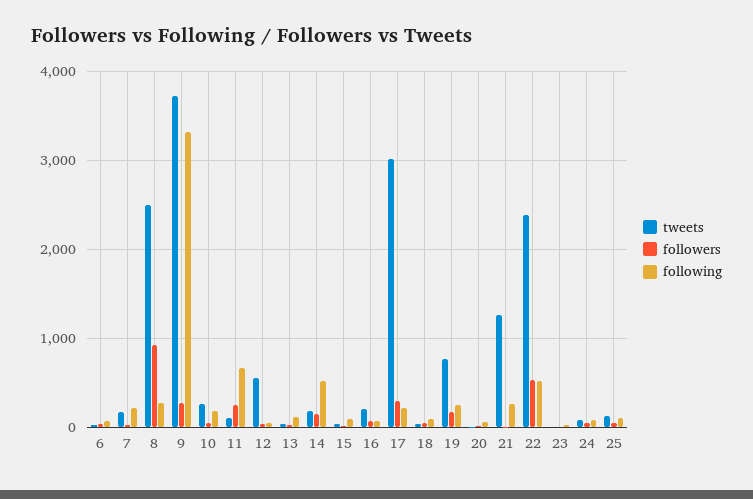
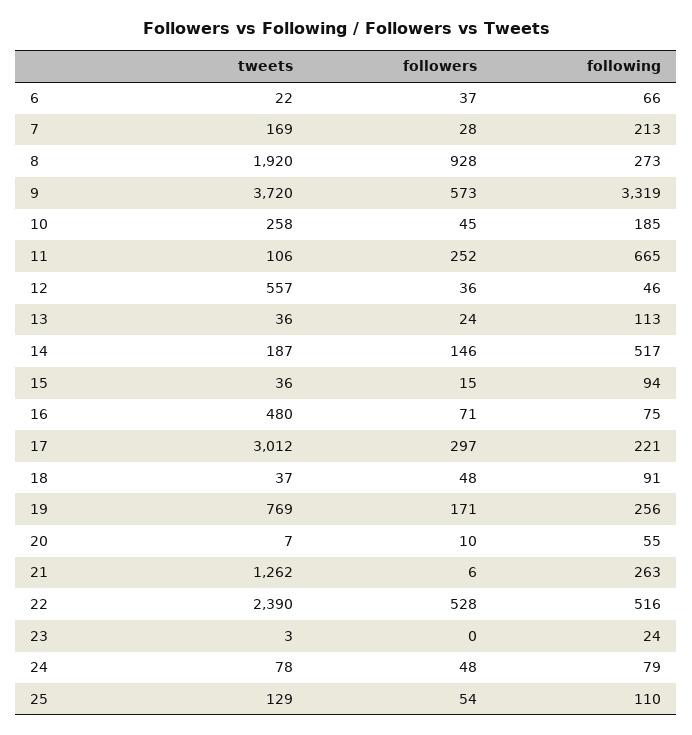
tweets, 8: 2500 -> 1920
followers, 9: 300 -> 573
tweets, 16: 200 -> 480

